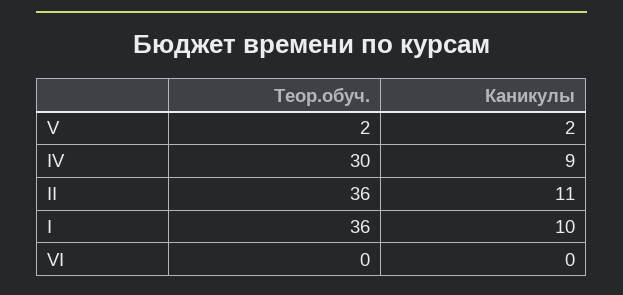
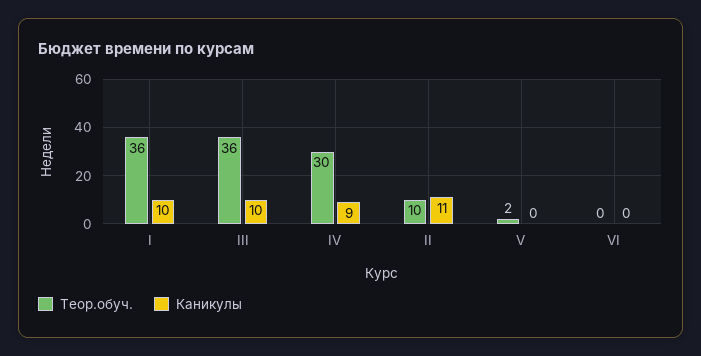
Каникулы, V: 2 -> 0
Теор.обуч., II: 36 -> 10
Теор.обуч., III: none -> 36
Каникулы, III: none -> 10

